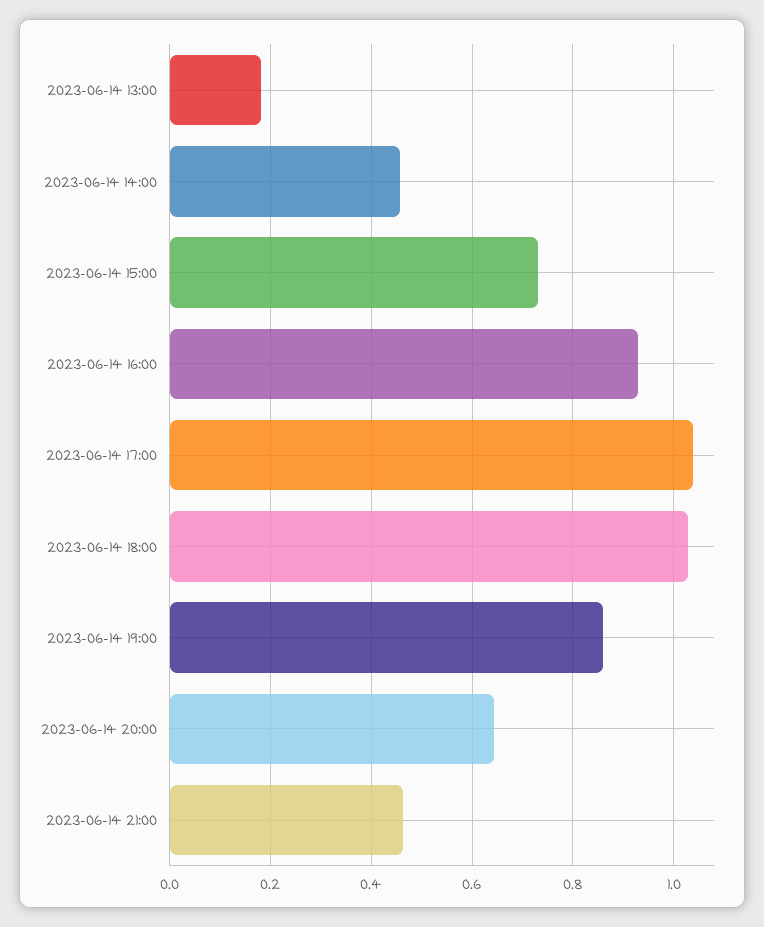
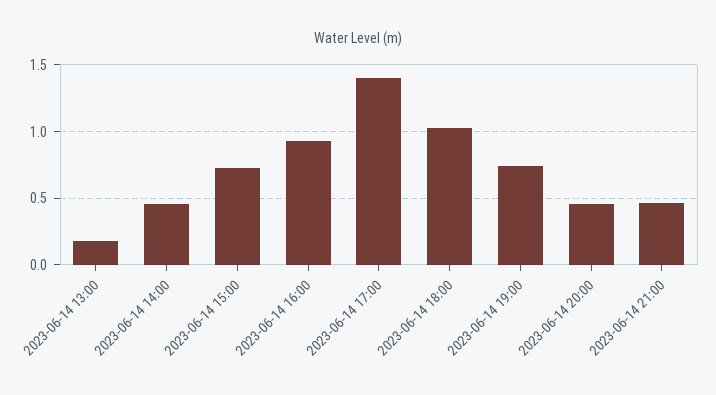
2023-06-14 17:00: 1.04 -> 1.4
2023-06-14 19:00: 0.86 -> 0.75
2023-06-14 20:00: 0.64 -> 0.45

